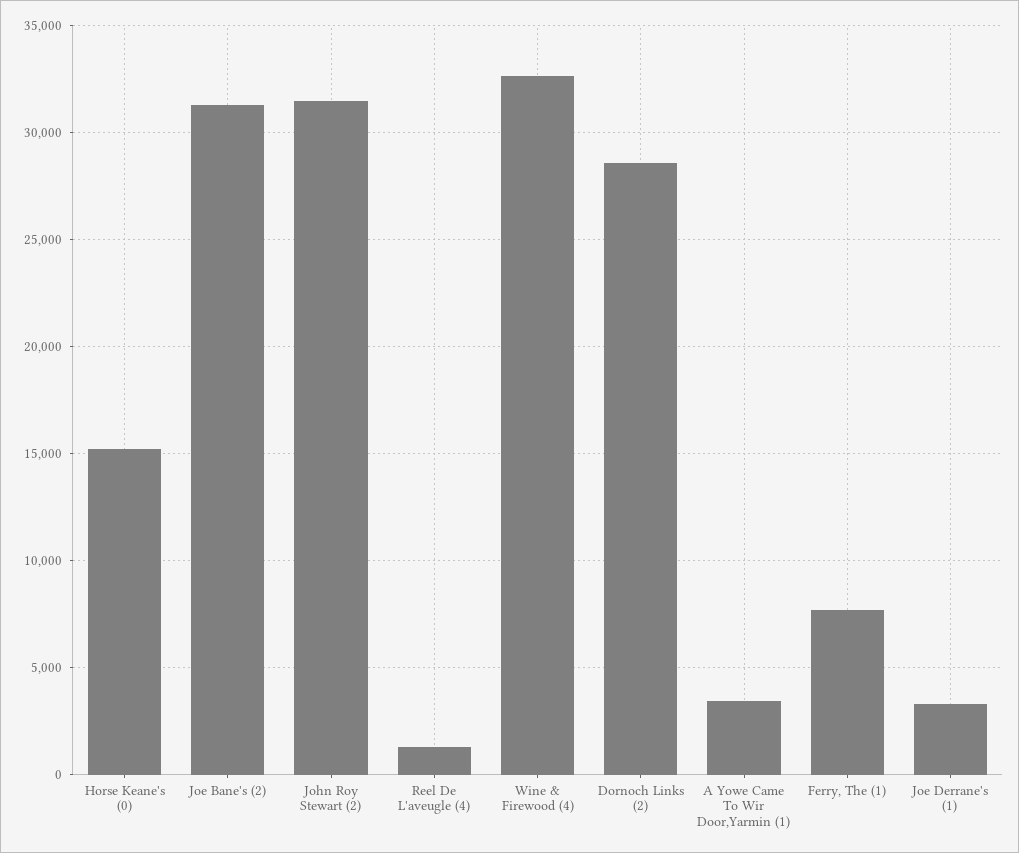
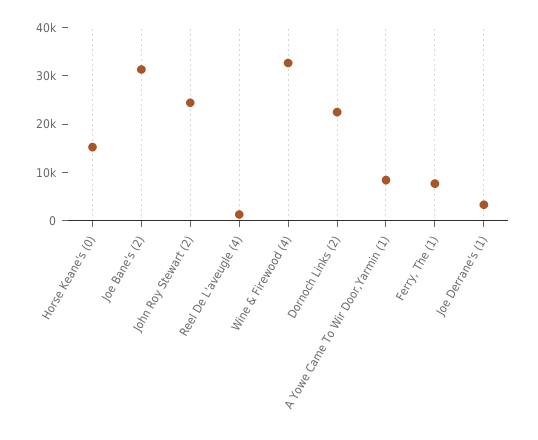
John Roy Stewart (2): 31500 -> 24000
Dornoch Links (2): 28500 -> 22000
A Yowe Came To Wir Door,Yarmin (1): 3500 -> 8000

